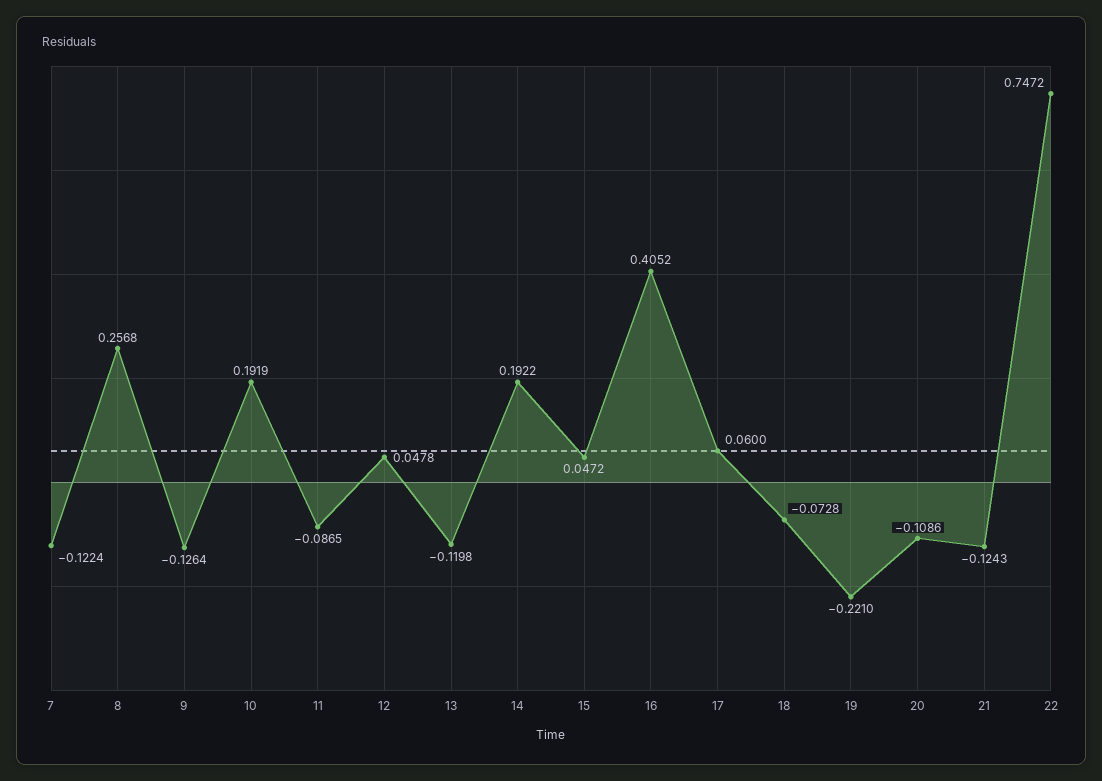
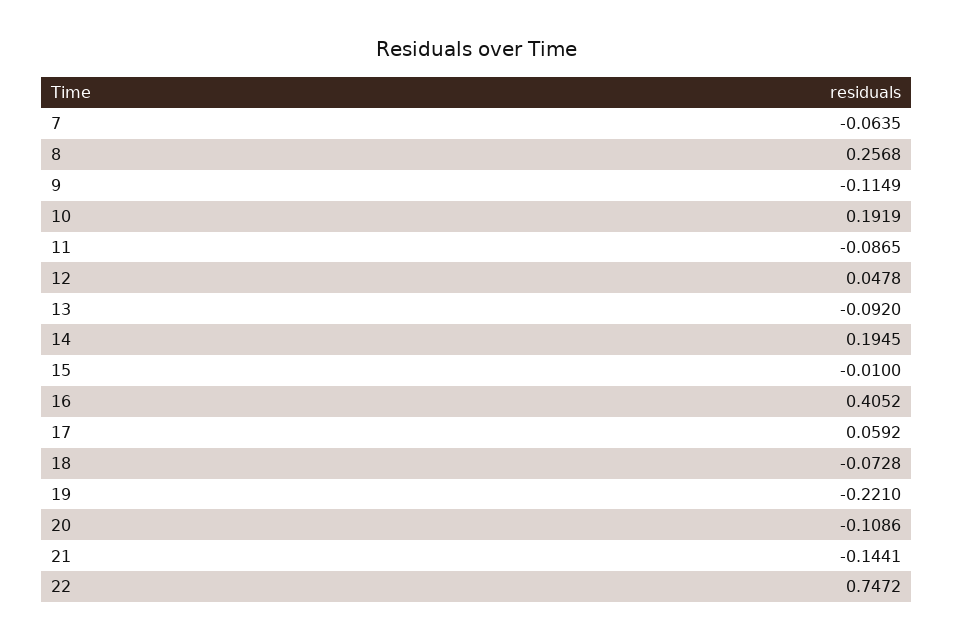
7: -0.1224 -> -0.0635
9: -0.1264 -> -0.1149
13: -0.1198 -> -0.092
14: 0.1922 -> 0.1945
15: 0.0472 -> -0.01
17: 0.06 -> 0.0592
21: -0.1243 -> -0.1441

